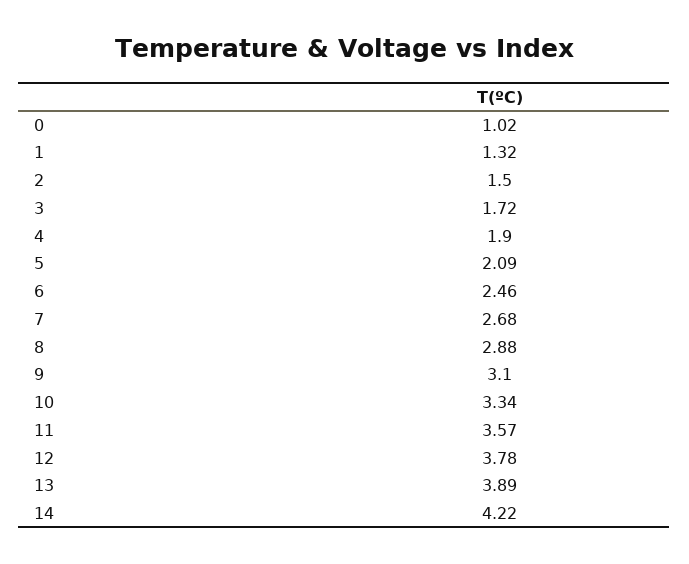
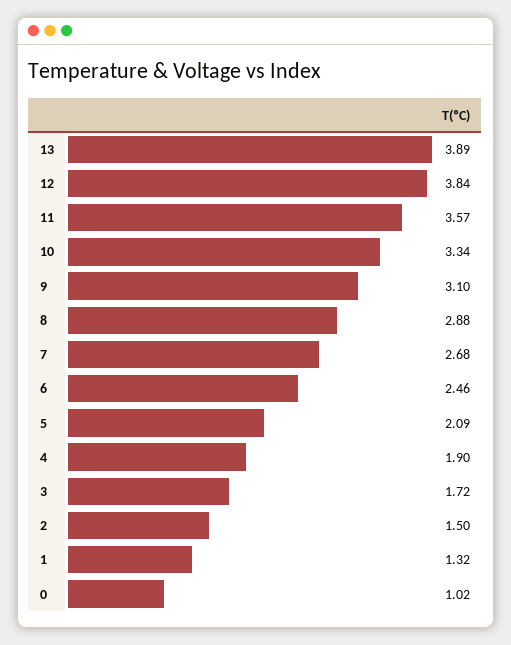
12: 3.78 -> 3.84
14: 4.22 -> none

